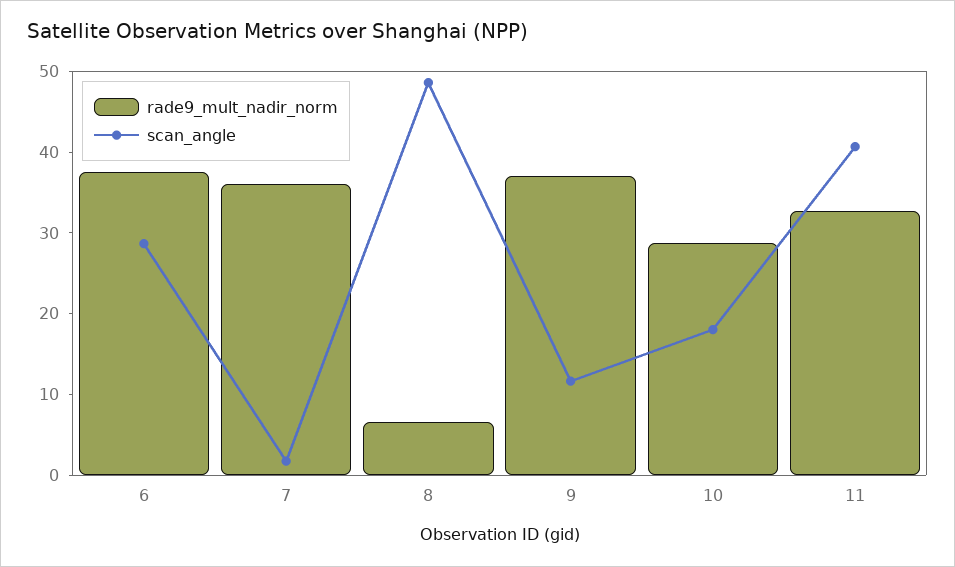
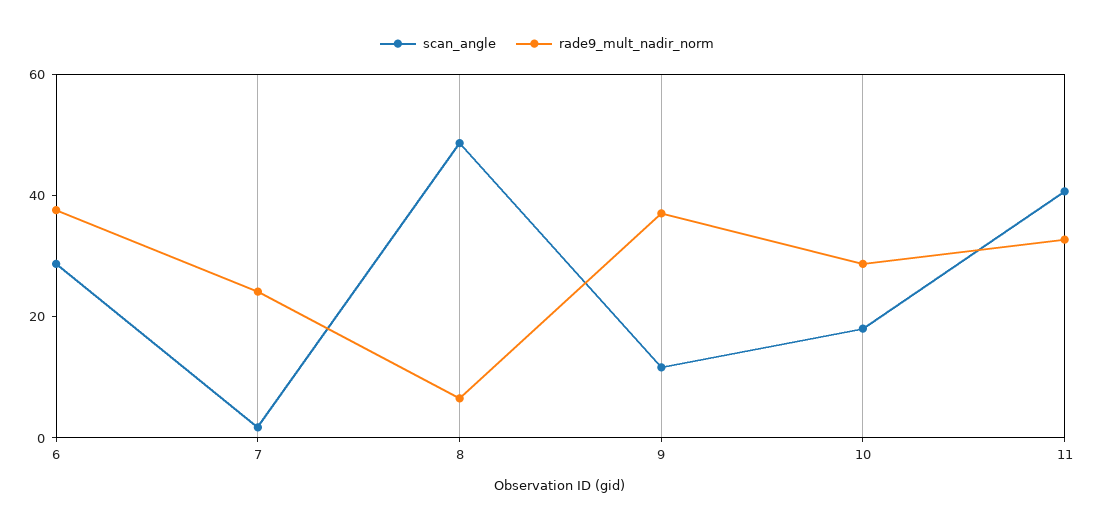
rade9_mult_nadir_norm, 7: 36 -> 25

